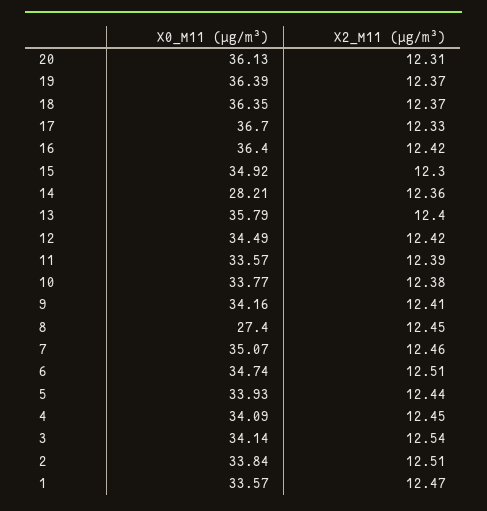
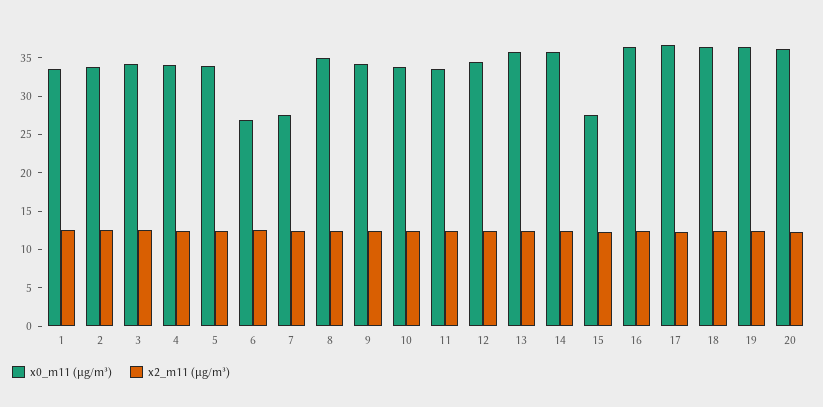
X0_M11 (μg/m³), 15: 34.92 -> 27.5
X0_M11 (μg/m³), 14: 28.21 -> 35
X0_M11 (μg/m³), 8: 27.4 -> 35
X0_M11 (μg/m³), 7: 35.07 -> 27.5
X0_M11 (μg/m³), 6: 34.74 -> 27.5

